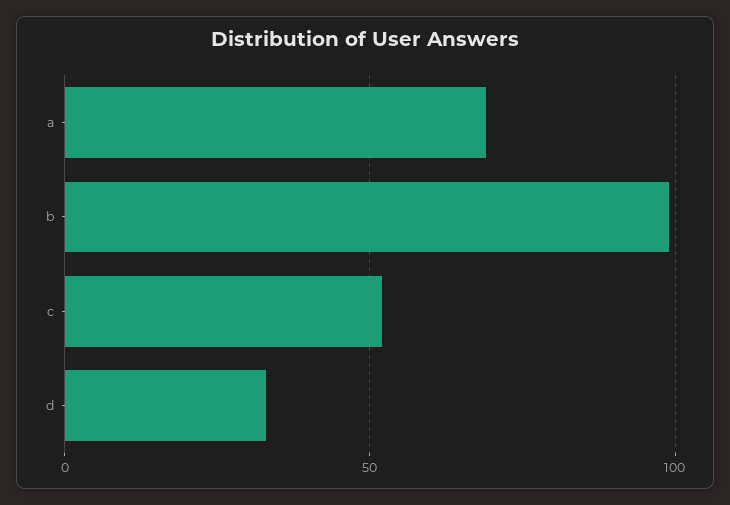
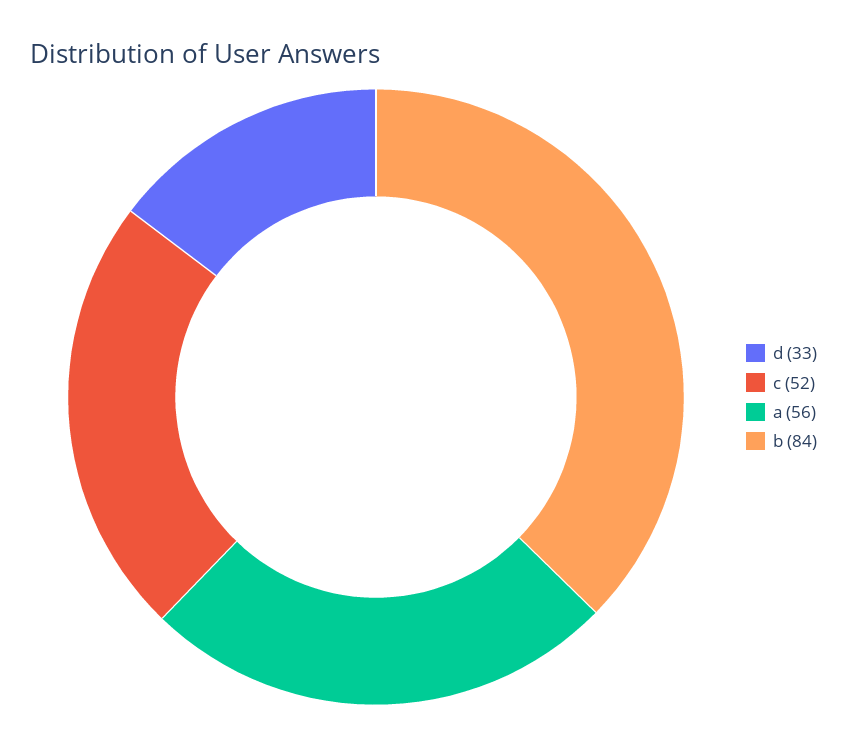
a: 70 -> 56
b: 100 -> 84

